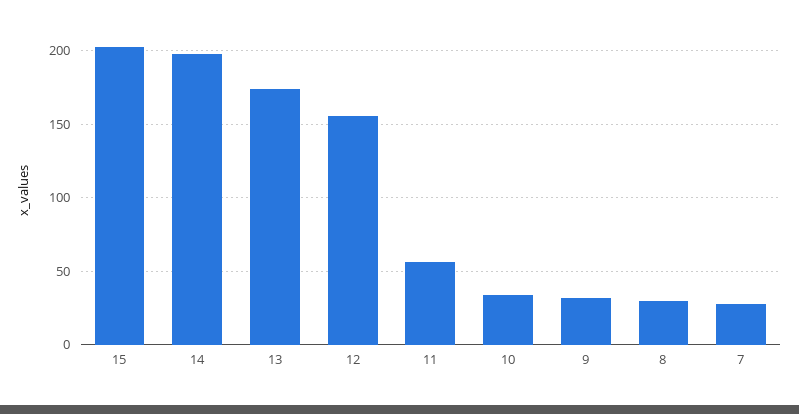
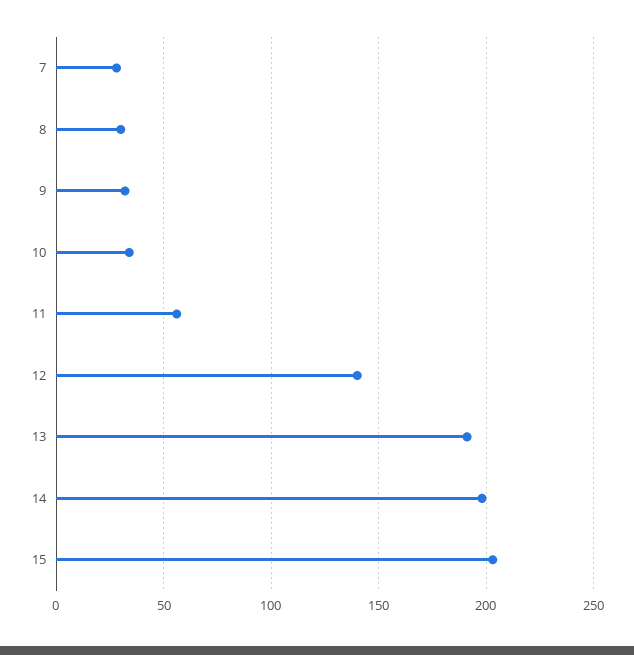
13: 175 -> 190
12: 155 -> 140

